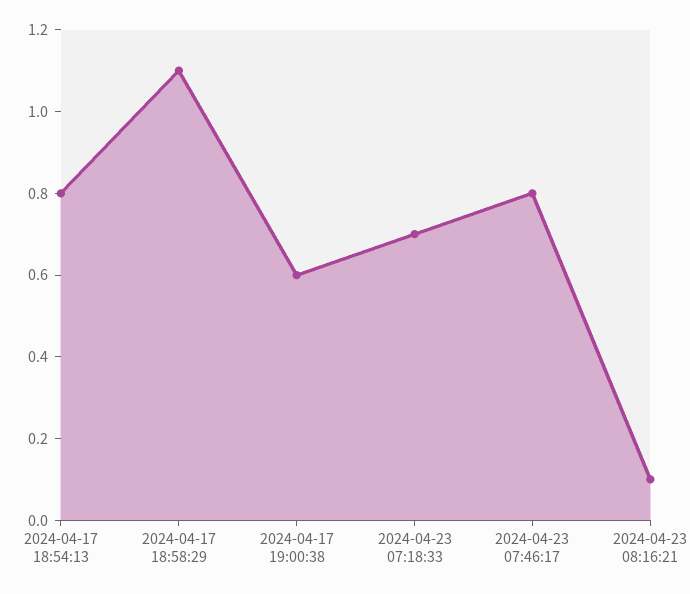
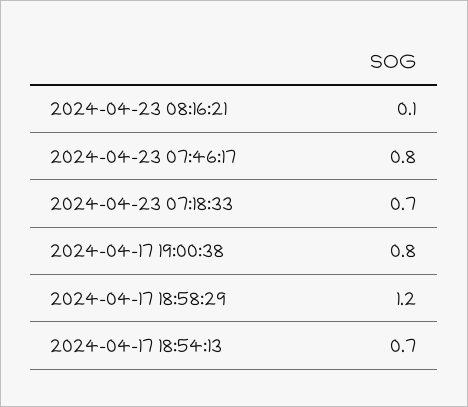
2024-04-17 18:54:13: 0.8 -> 0.7
2024-04-17 18:58:29: 1.1 -> 1.2
2024-04-17 19:00:38: 0.6 -> 0.8

